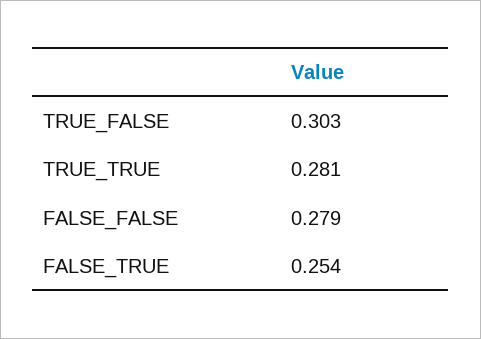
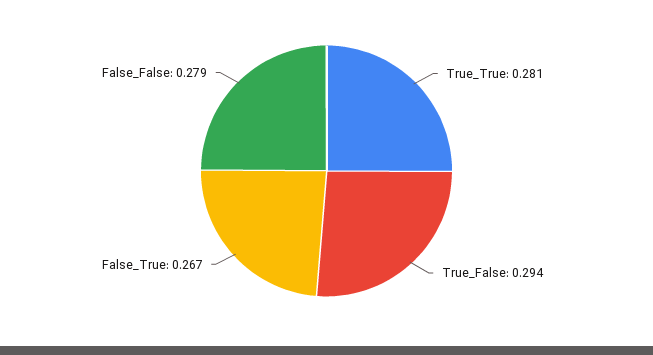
TRUE_FALSE: 0.303 -> 0.294
FALSE_TRUE: 0.254 -> 0.267

